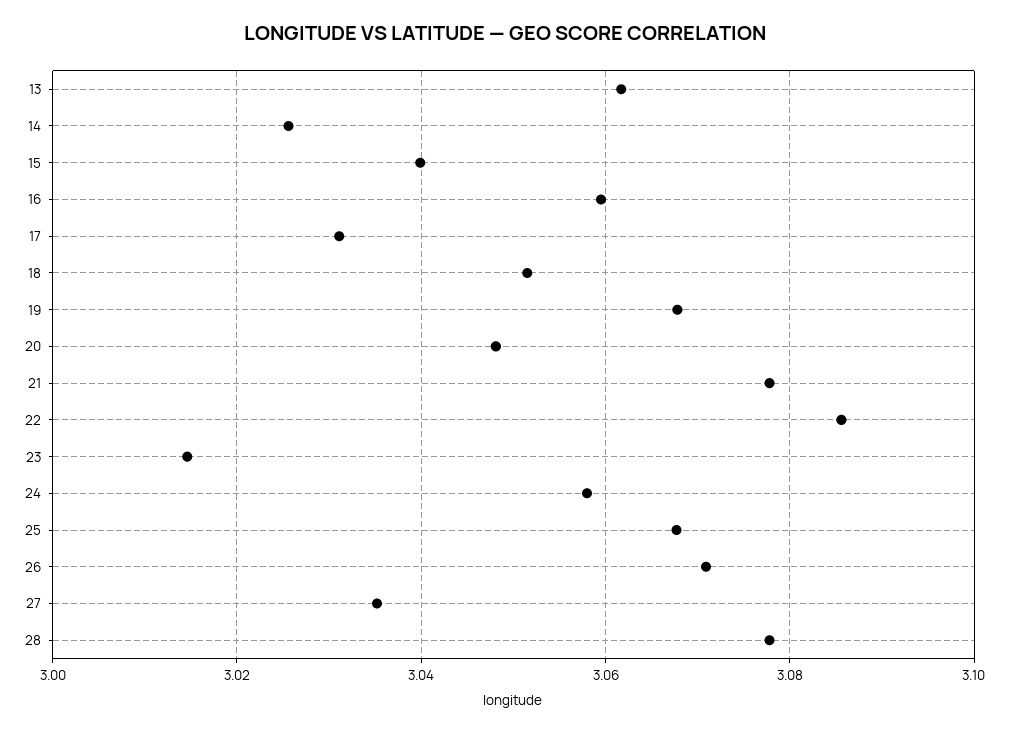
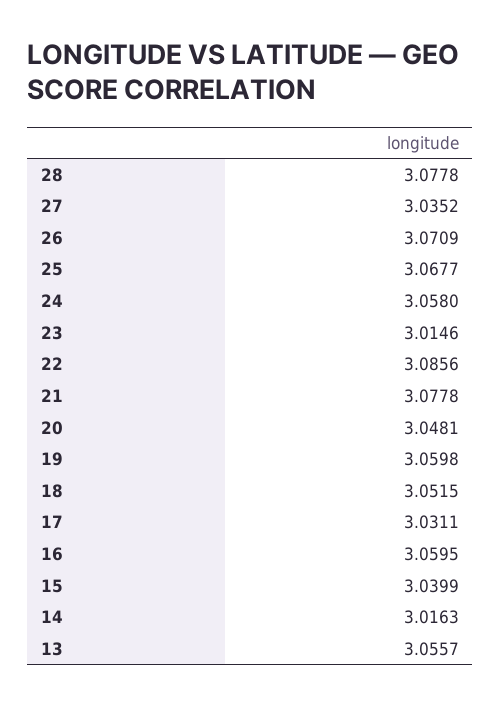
13: 3.062 -> 3.0557
14: 3.026 -> 3.0163
19: 3.068 -> 3.0598

